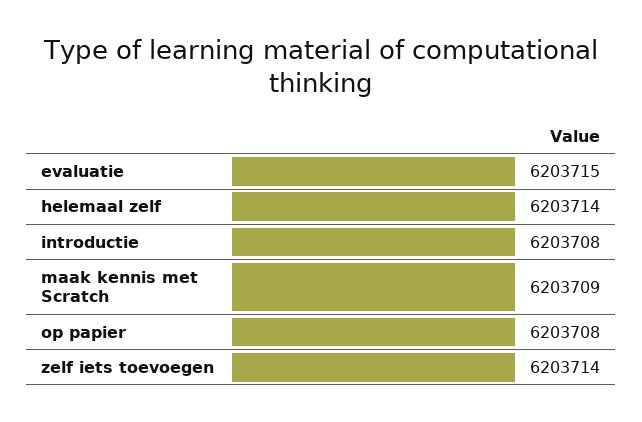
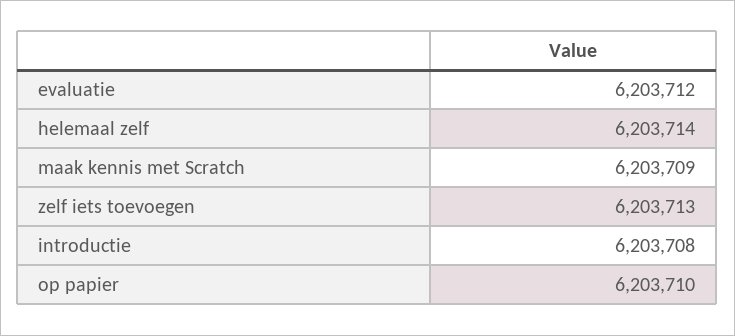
evaluatie: 6203715 -> 6203712
op papier: 6203708 -> 6203710
zelf iets toevoegen: 6203714 -> 6203713

